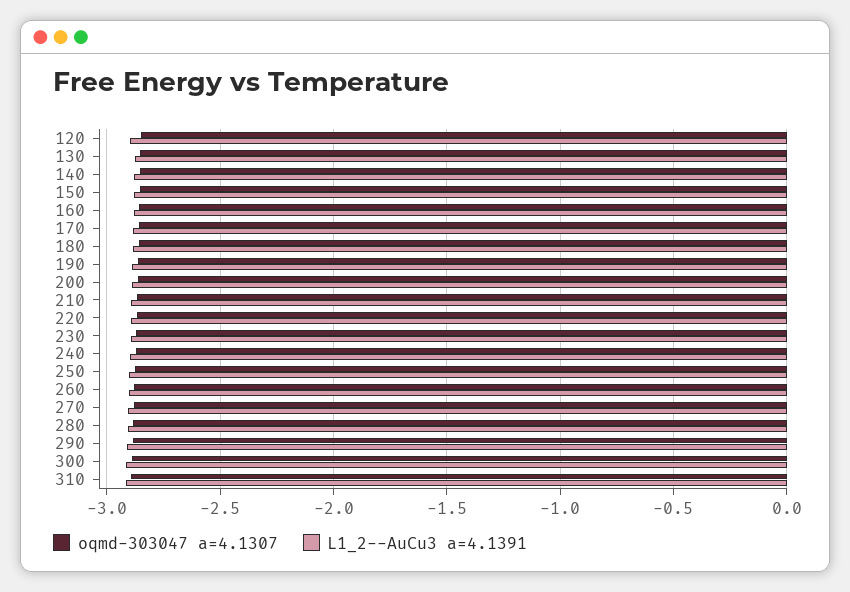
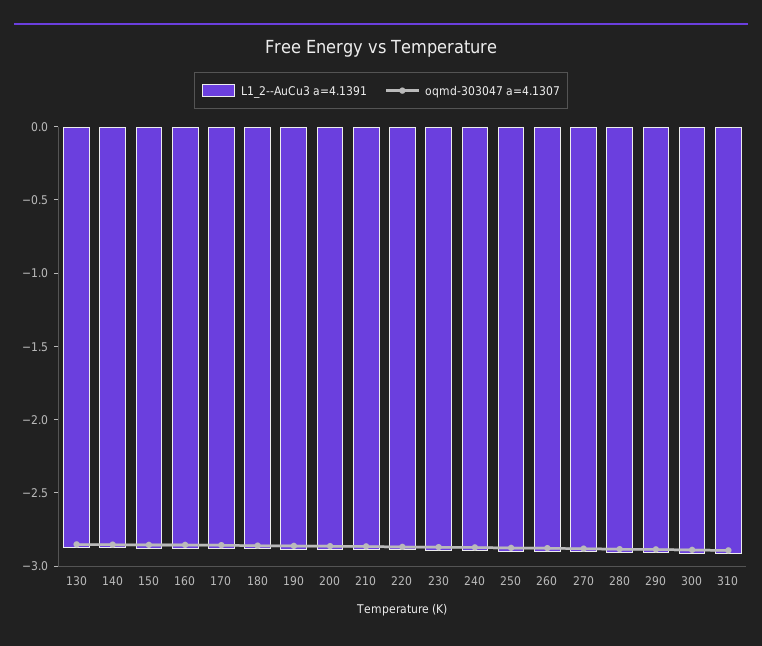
oqmd-303047 a=4.1307, 120: -2.85 -> none
L1_2--AuCu3 a=4.1391, 120: -2.9 -> none

